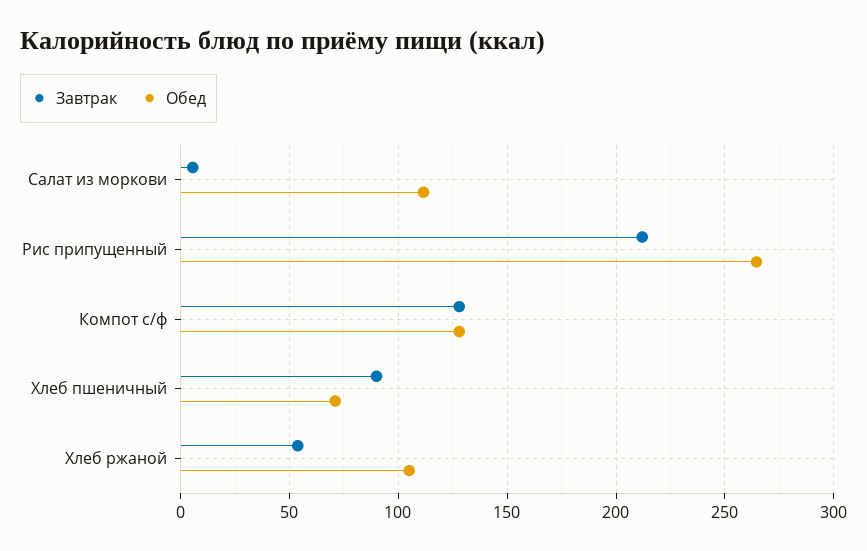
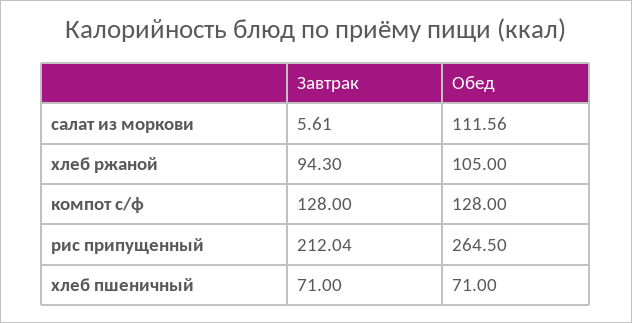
Завтрак, Хлеб пшеничный: 90 -> 71
Завтрак, Хлеб ржаной: 55 -> 94.3

